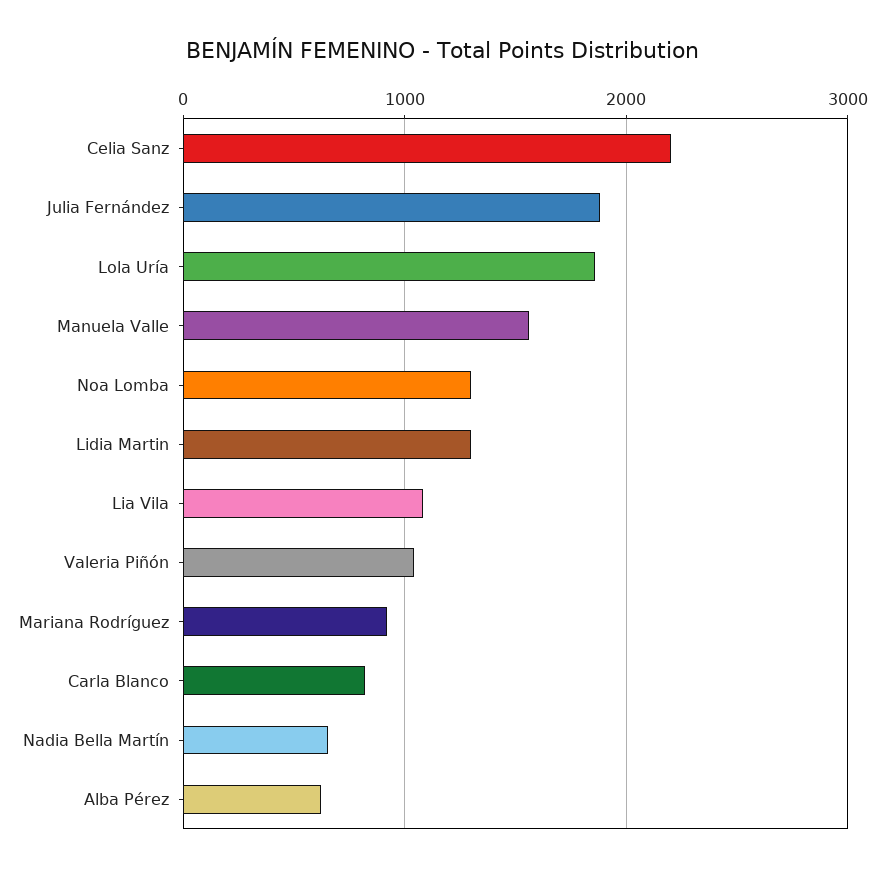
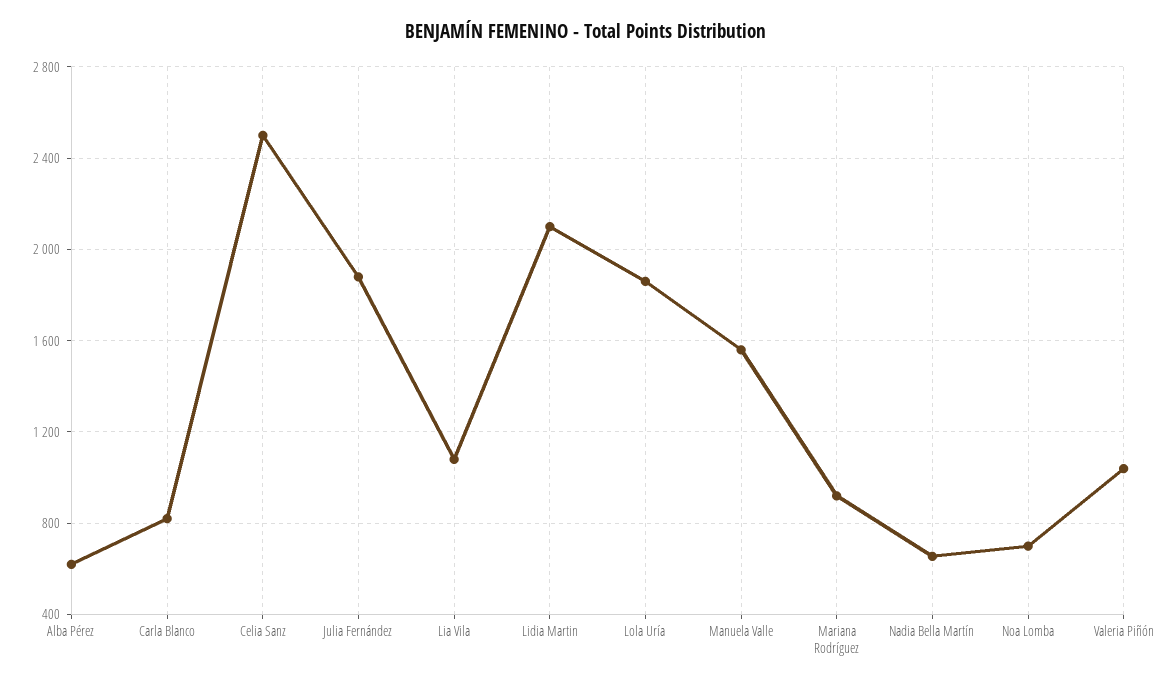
Celia Sanz: 2200 -> 2500
Noa Lomba: 1300 -> 700
Lidia Martin: 1300 -> 2100

